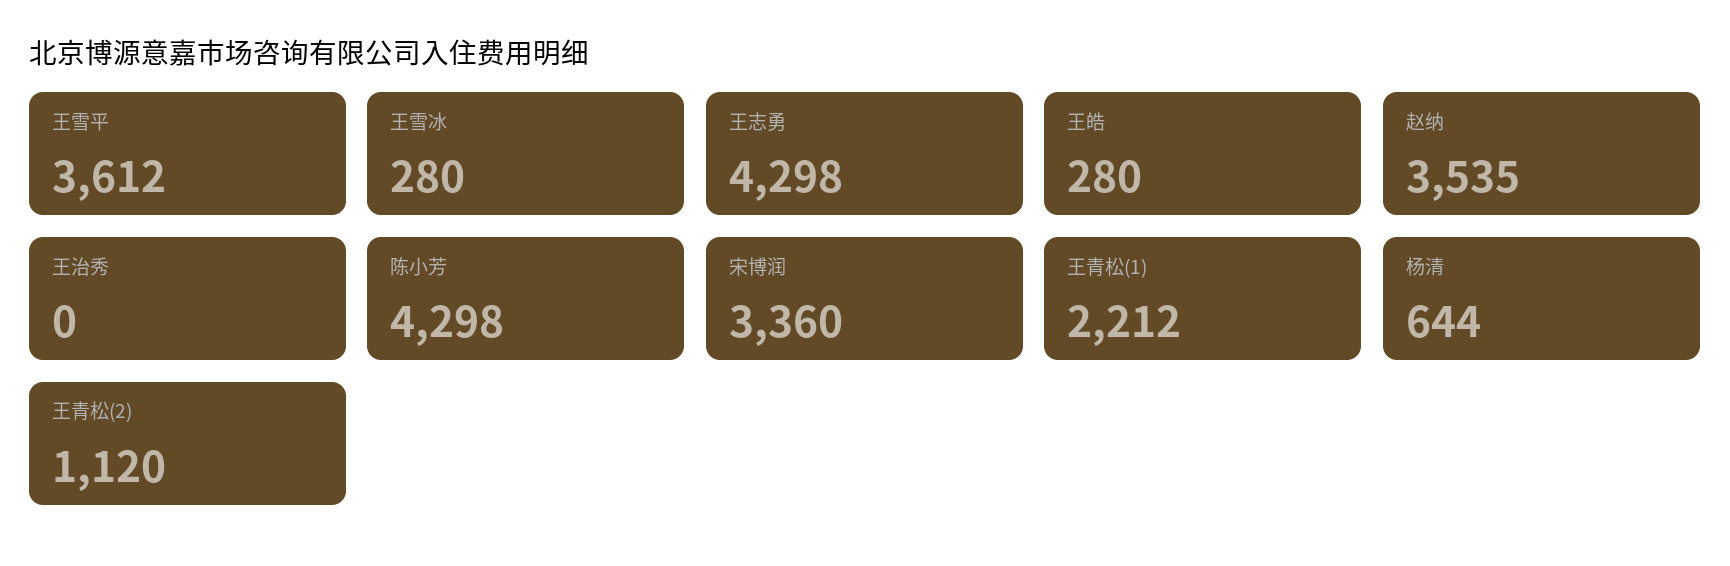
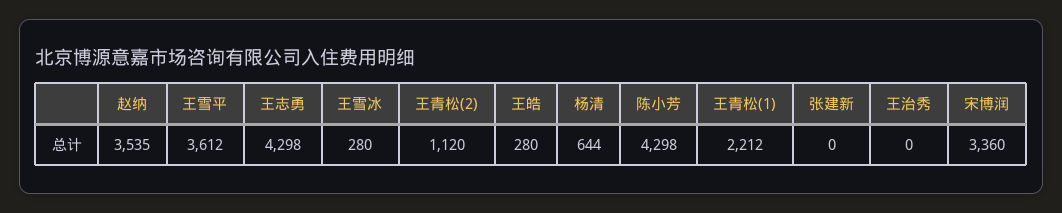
张建新: none -> 0

